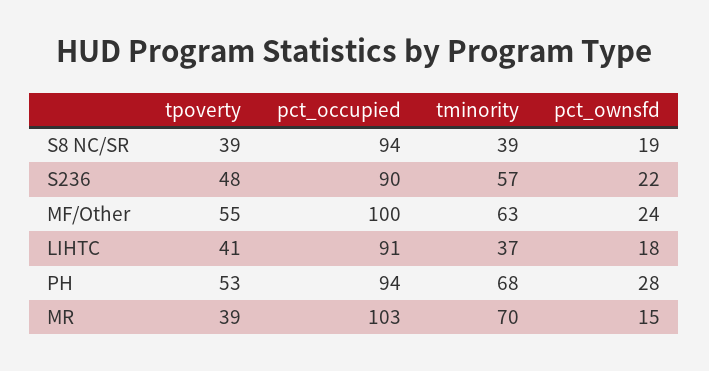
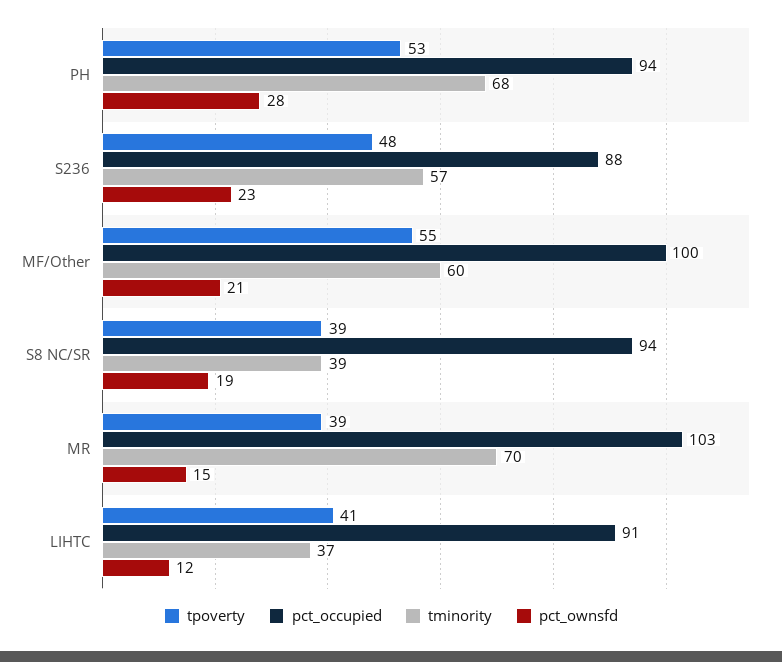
pct_occupied, S236: 90 -> 88
pct_ownsfd, S236: 22 -> 23
tminority, MF/Other: 63 -> 60
pct_ownsfd, MF/Other: 24 -> 21
pct_ownsfd, LIHTC: 18 -> 12

